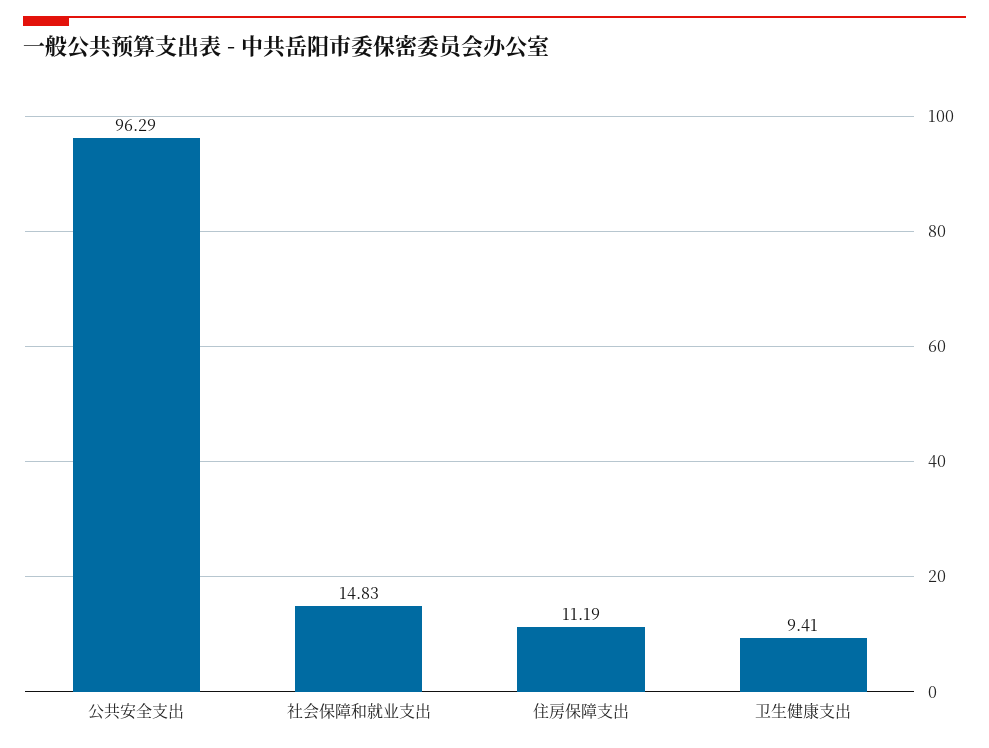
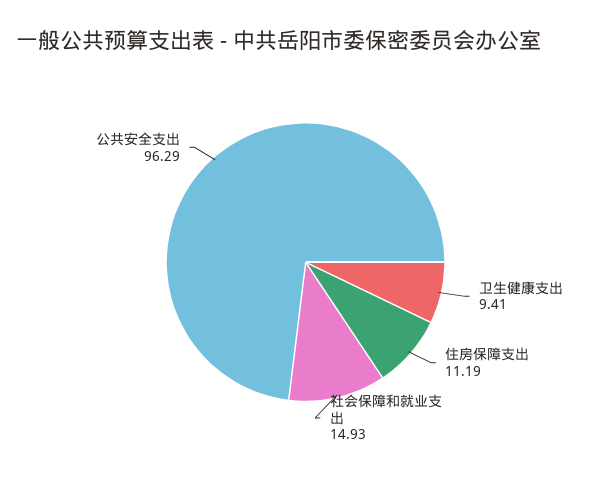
社会保障和就业支出: 14.83 -> 14.93

